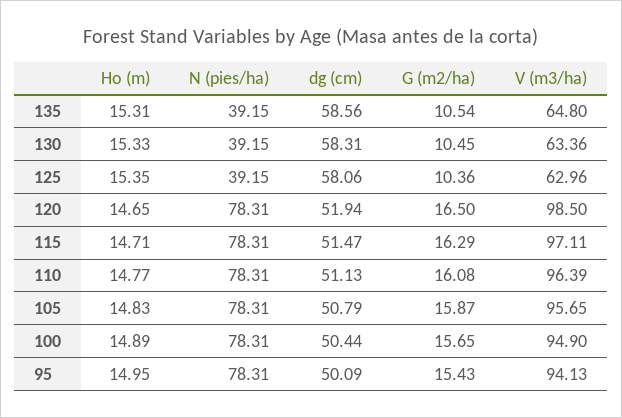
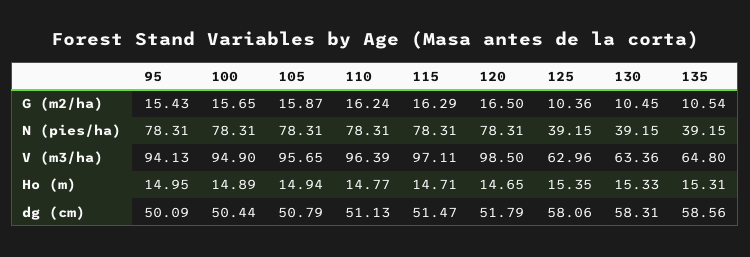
dg (cm), 120: 51.94 -> 51.79
G (m2/ha), 110: 16.08 -> 16.24
Ho (m), 105: 14.83 -> 14.94

